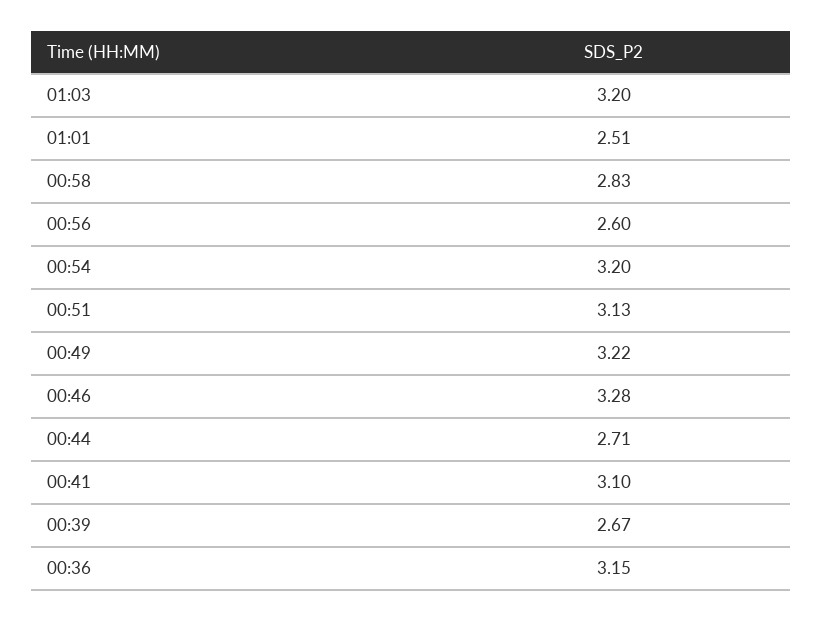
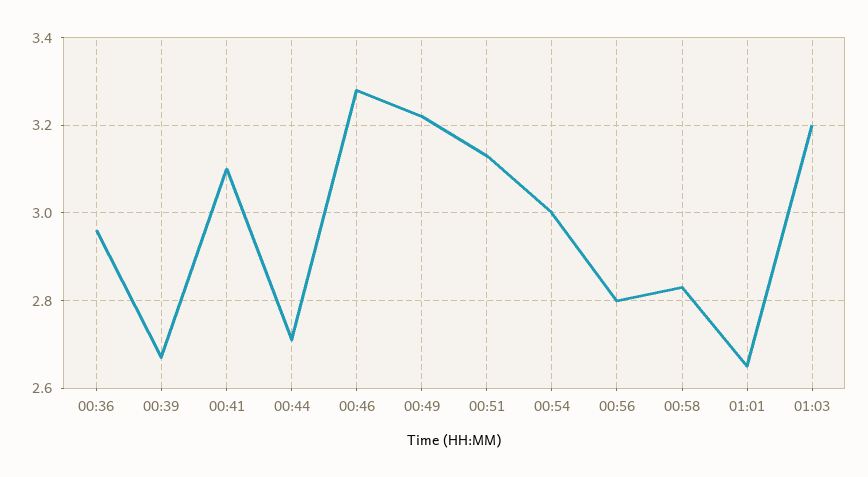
01:01: 2.51 -> 2.65
00:56: 2.6 -> 2.8
00:54: 3.2 -> 3
00:36: 3.15 -> 2.95

